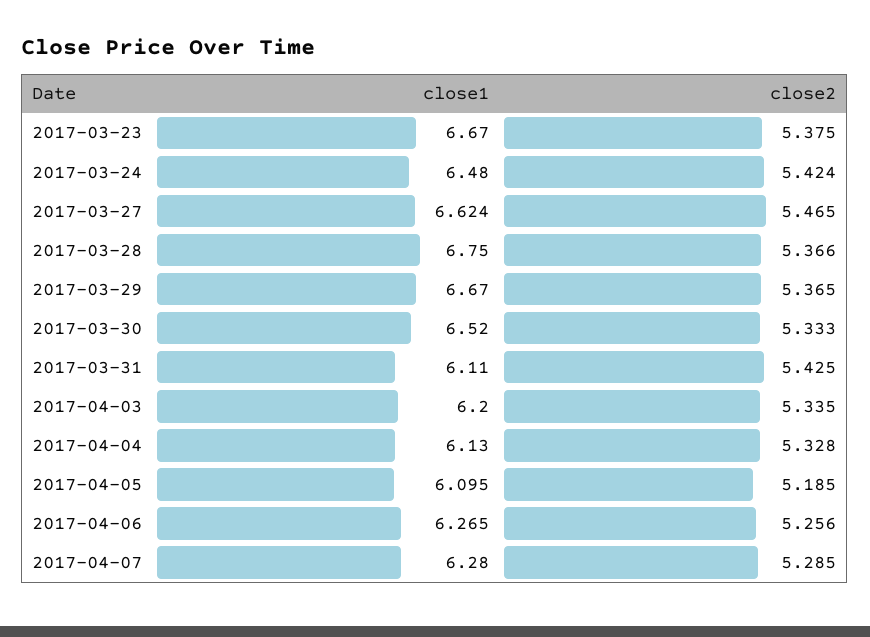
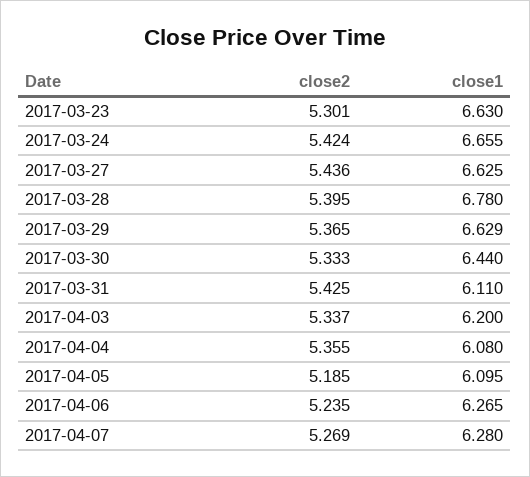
close1, 2017-03-23: 6.67 -> 6.63
close2, 2017-03-23: 5.375 -> 5.301
close1, 2017-03-24: 6.48 -> 6.655
close1, 2017-03-27: 6.624 -> 6.625
close2, 2017-03-27: 5.465 -> 5.436
close1, 2017-03-28: 6.75 -> 6.78
close2, 2017-03-28: 5.366 -> 5.395
close1, 2017-03-29: 6.67 -> 6.629
close1, 2017-03-30: 6.52 -> 6.44
close2, 2017-04-03: 5.335 -> 5.337
close1, 2017-04-04: 6.13 -> 6.08
close2, 2017-04-04: 5.328 -> 5.355
close2, 2017-04-06: 5.256 -> 5.235
close2, 2017-04-07: 5.285 -> 5.269

